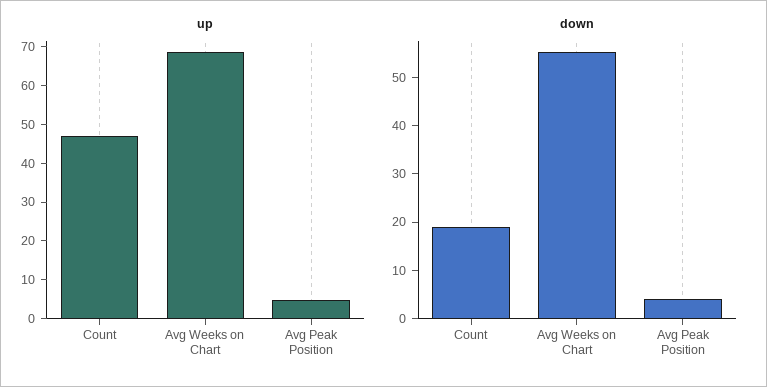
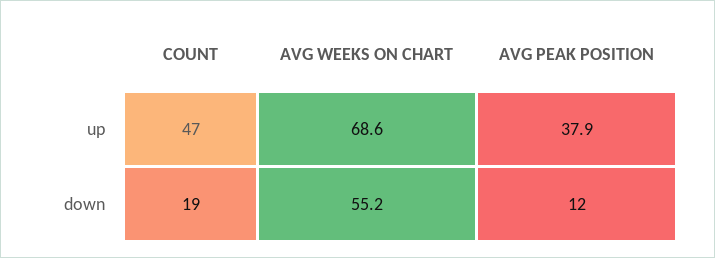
up, Avg Peak Position: 5 -> 37.9
down, Avg Peak Position: 4 -> 12

